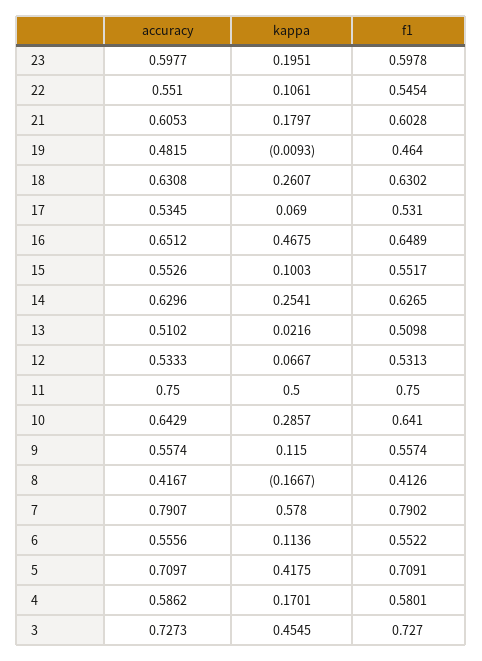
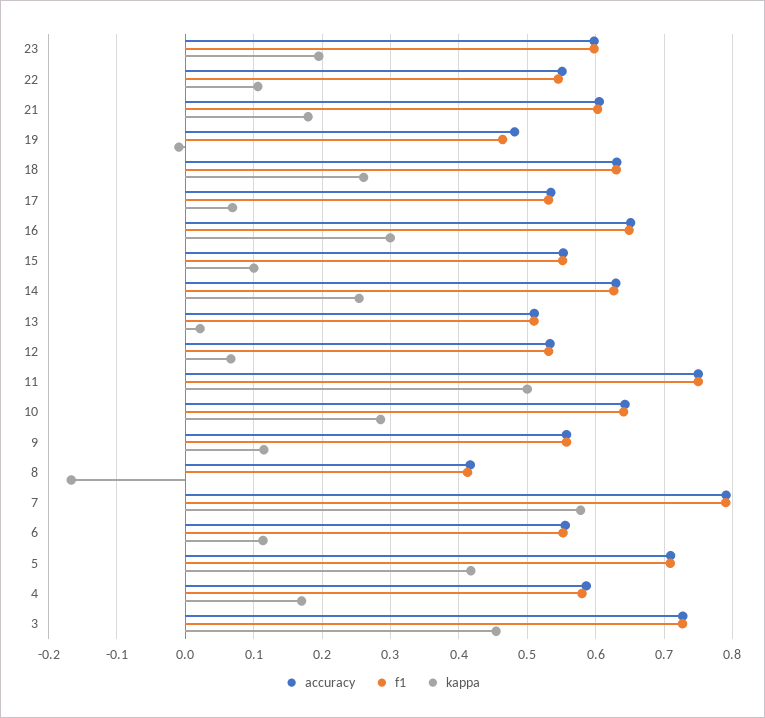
kappa, 16: 0.4675 -> 0.3

